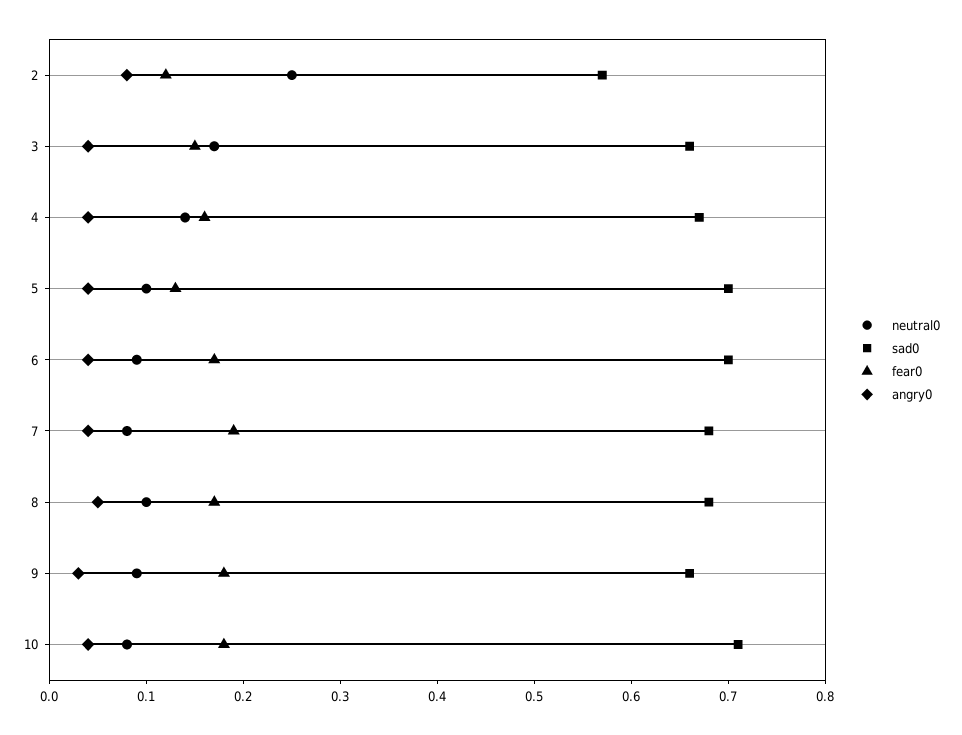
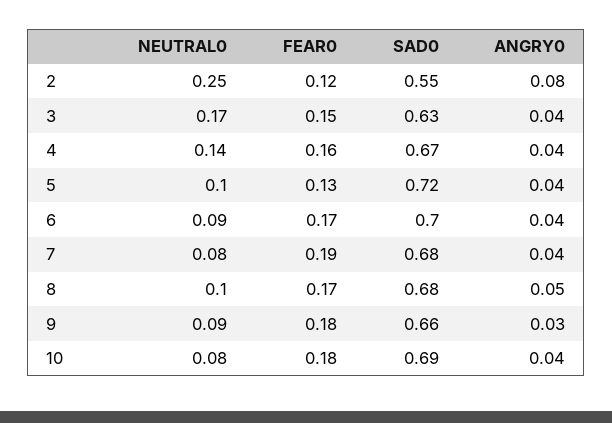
sad0, 2: 0.57 -> 0.55
sad0, 3: 0.66 -> 0.63
sad0, 5: 0.7 -> 0.72
sad0, 10: 0.71 -> 0.69

